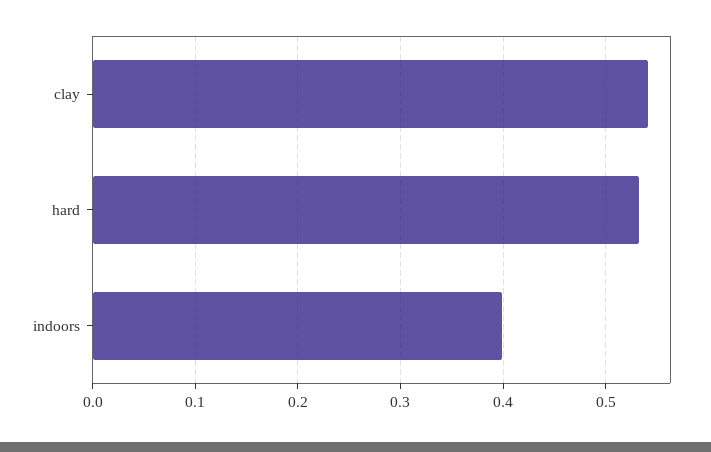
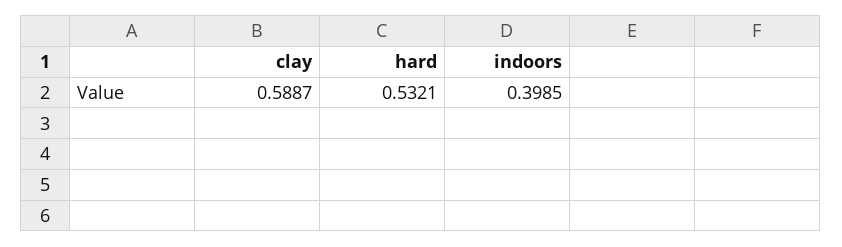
clay: 0.54 -> 0.5887

